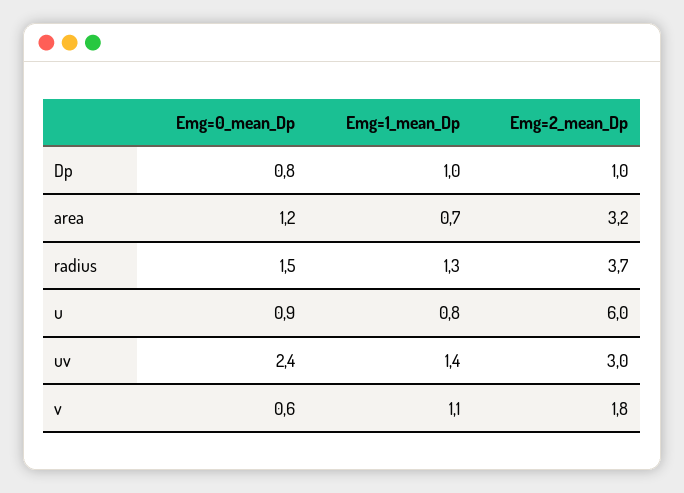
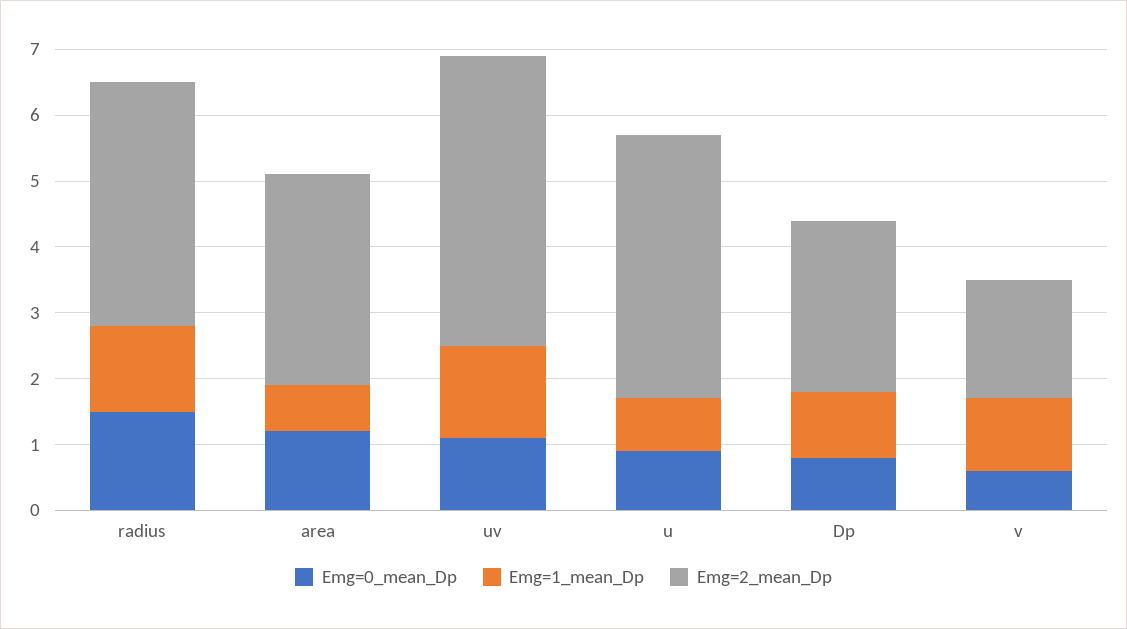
Emg=2_mean_Dp, Dp: 1 -> 2.5
Emg=2_mean_Dp, u: 6 -> 4
Emg=0_mean_Dp, uv: 2.4 -> 1
Emg=2_mean_Dp, uv: 3 -> 4.5

